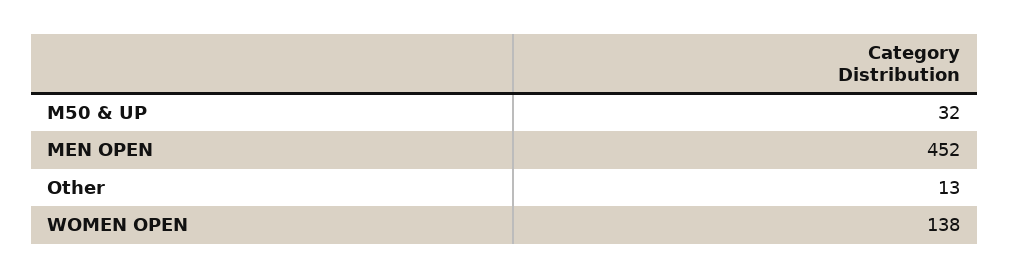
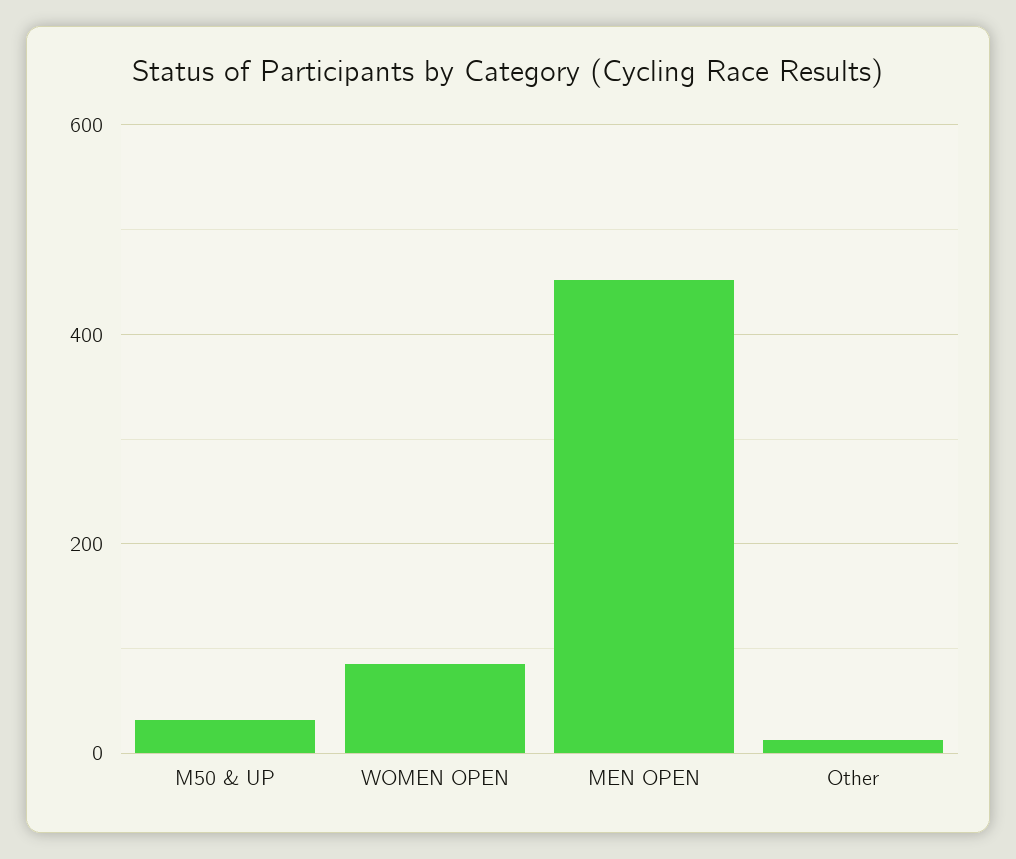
WOMEN OPEN: 138 -> 80

